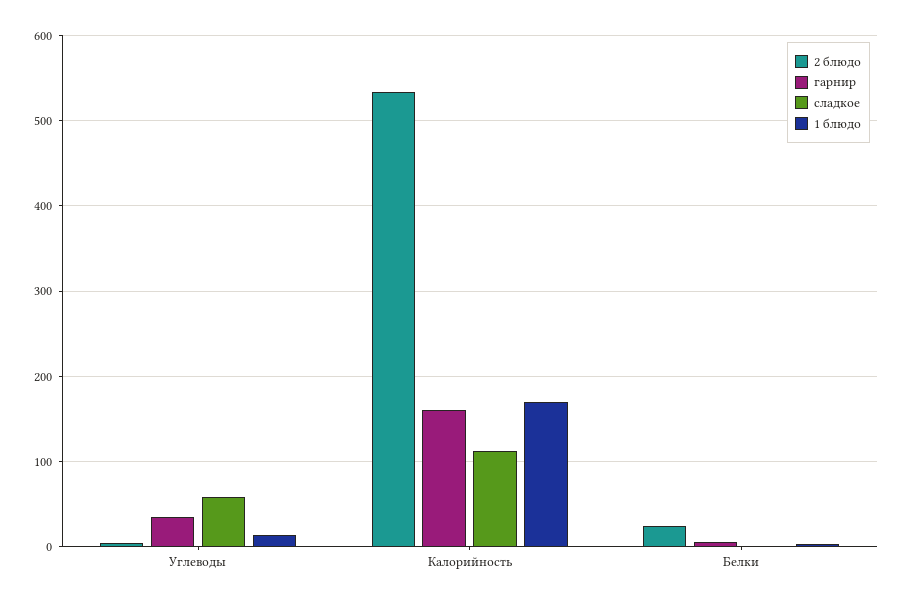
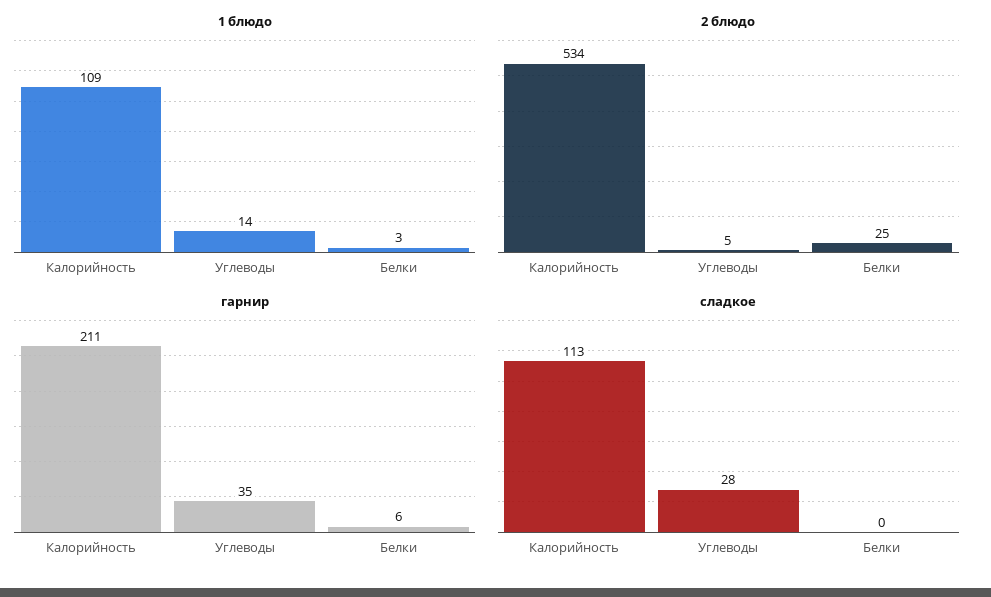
сладкое, Углеводы: 60 -> 28
гарнир, Калорийность: 160 -> 211
1 блюдо, Калорийность: 170 -> 109

